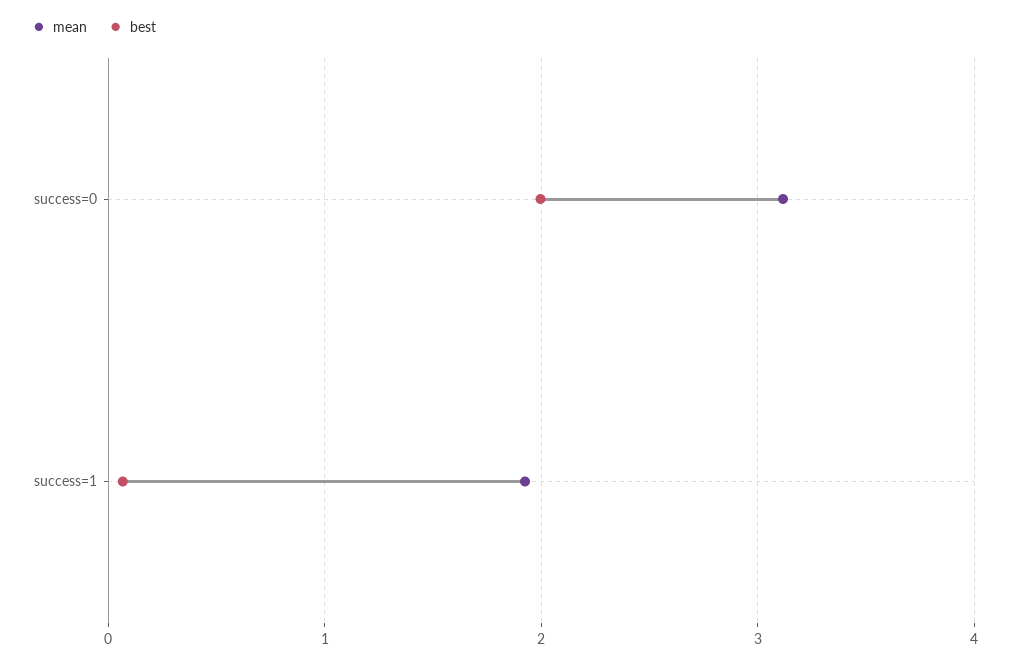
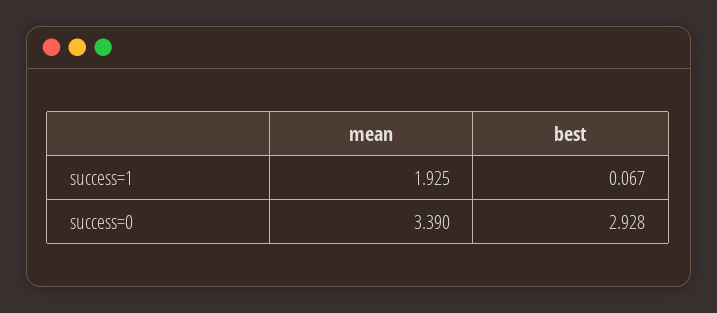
mean, success=0: 3.1 -> 3.39
best, success=0: 2 -> 2.928

